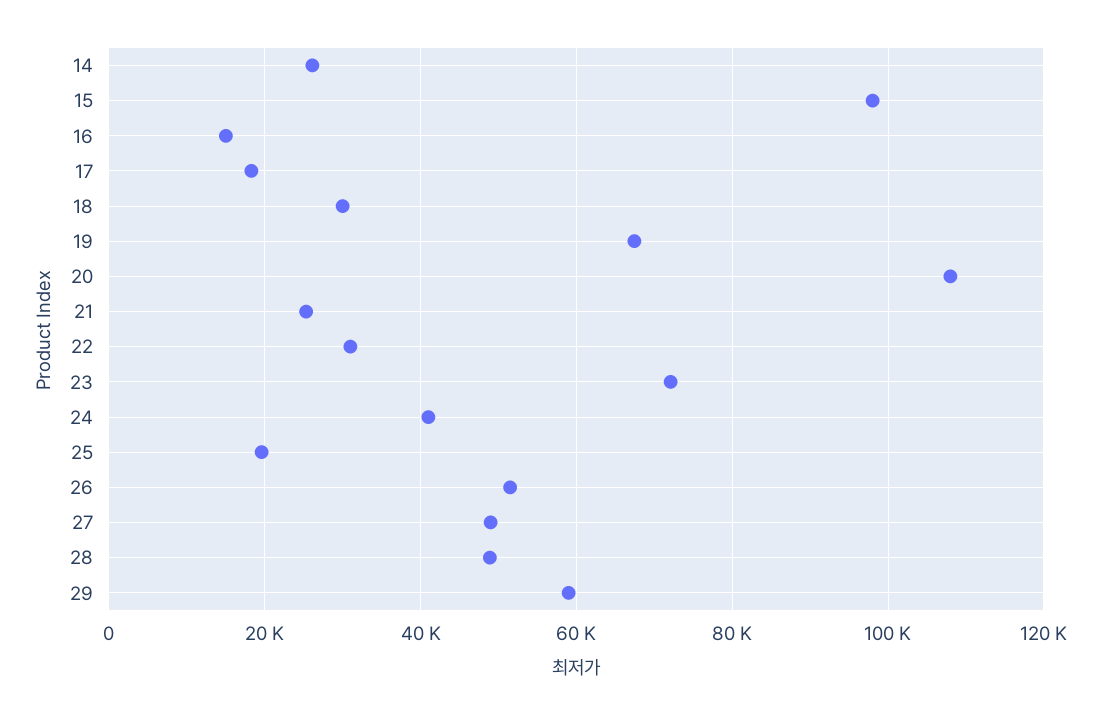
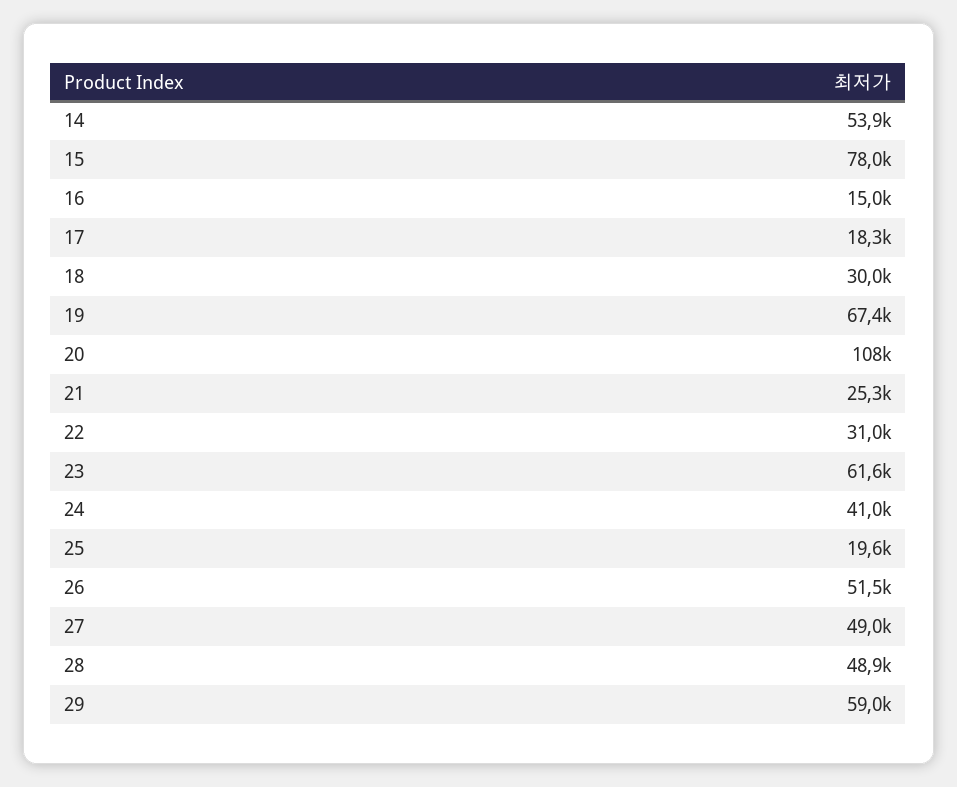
14: 26000 -> 53900
15: 98000 -> 78000
23: 72000 -> 61600

